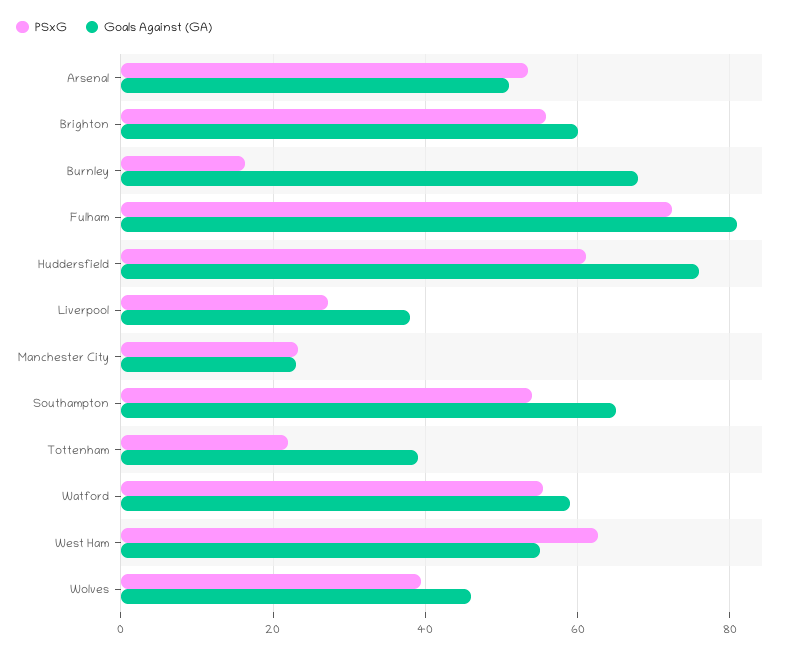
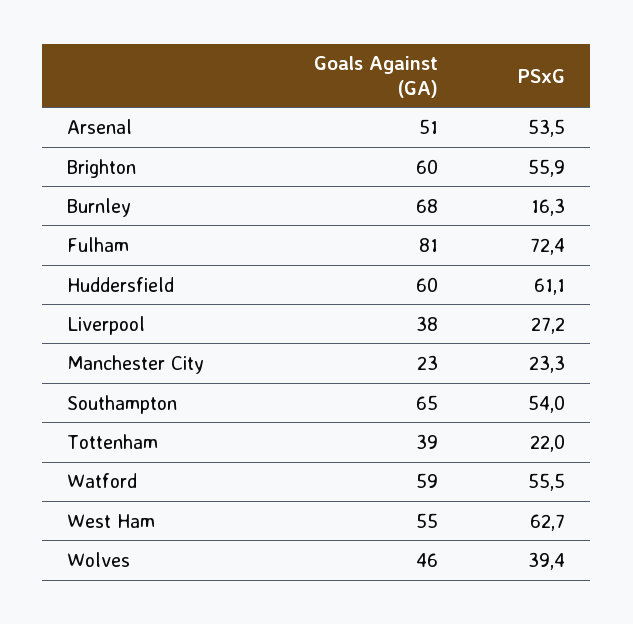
Goals Against (GA), Huddersfield: 76 -> 60

